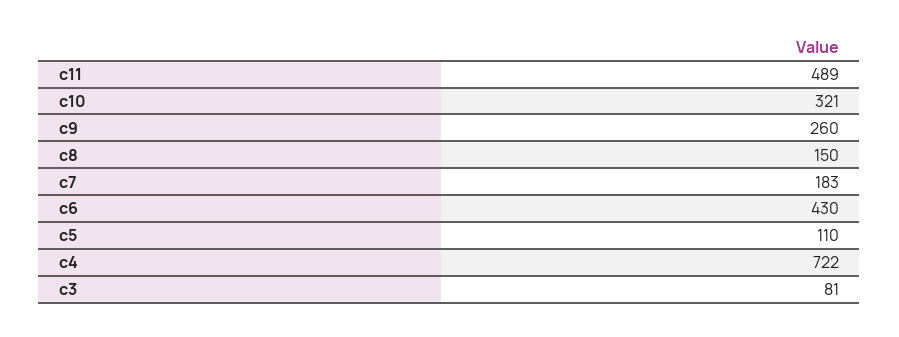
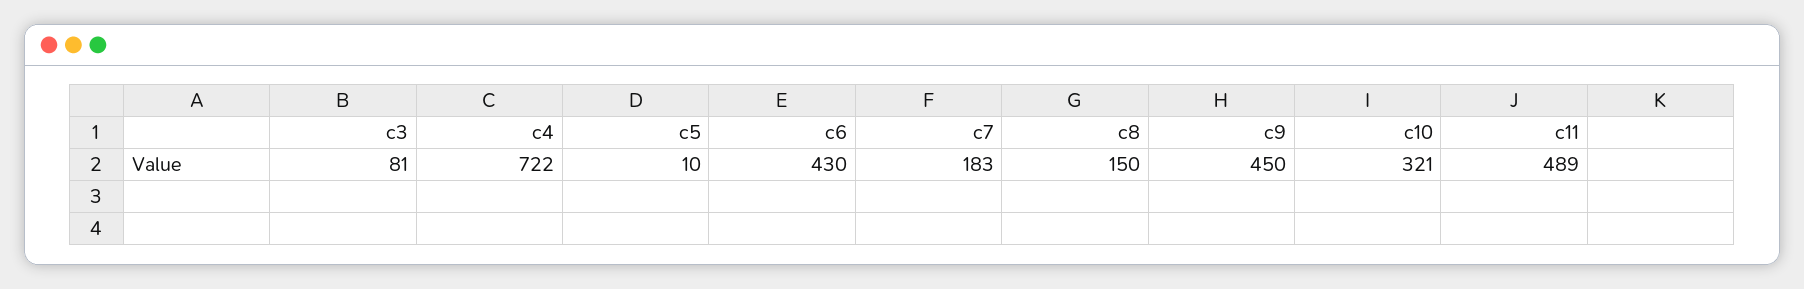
c9: 260 -> 450
c5: 110 -> 10

